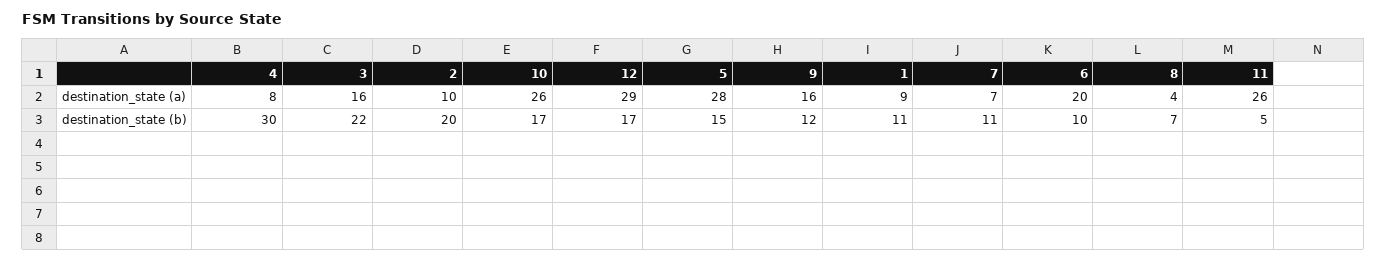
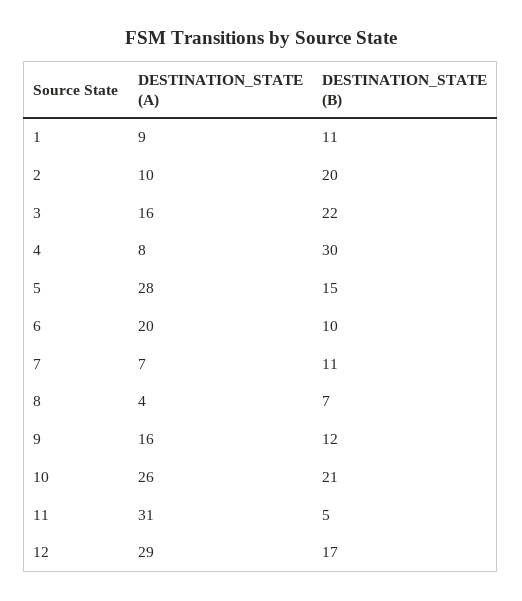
11, destination_state (a): 26 -> 31
10, destination_state (b): 17 -> 21

